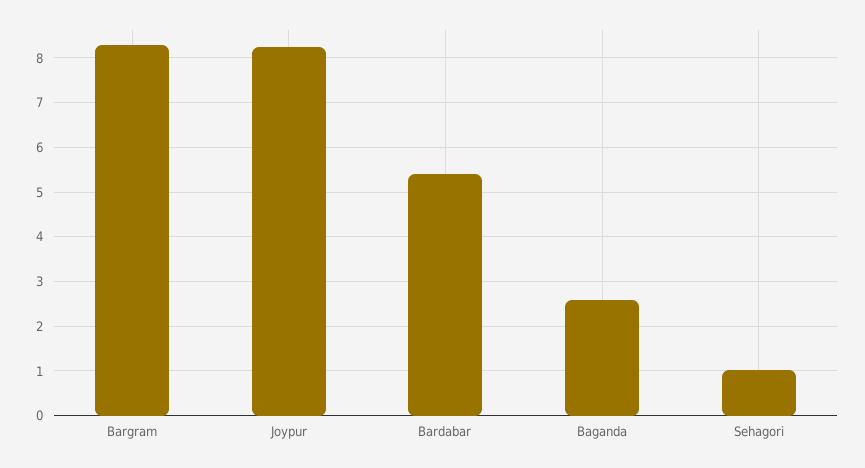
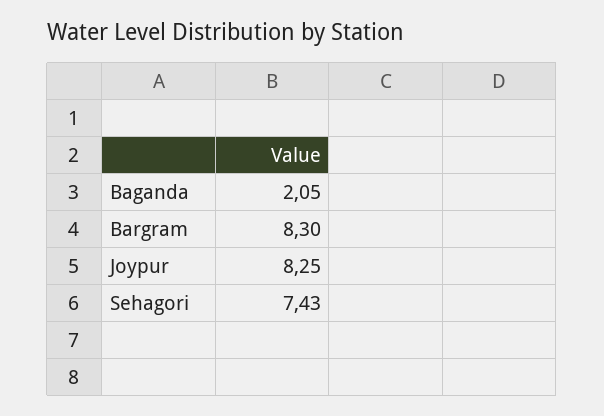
Bardabar: 5.4 -> none
Baganda: 2.6 -> 2.05
Sehagori: 1 -> 7.43

